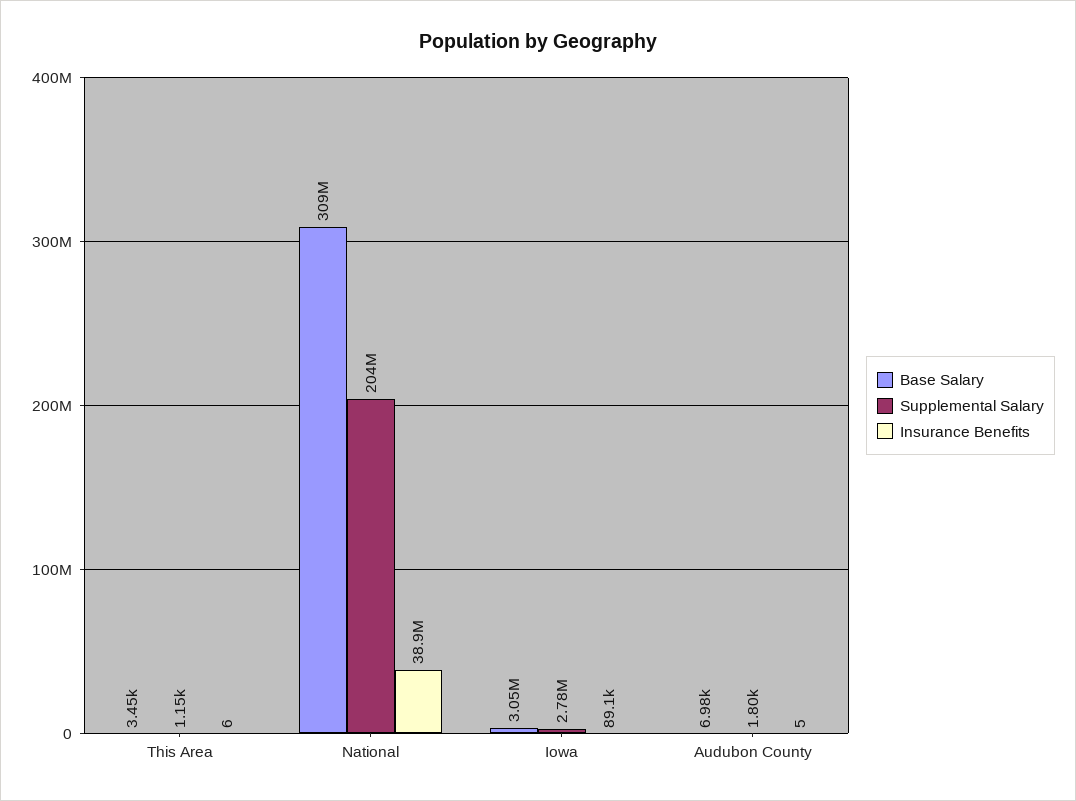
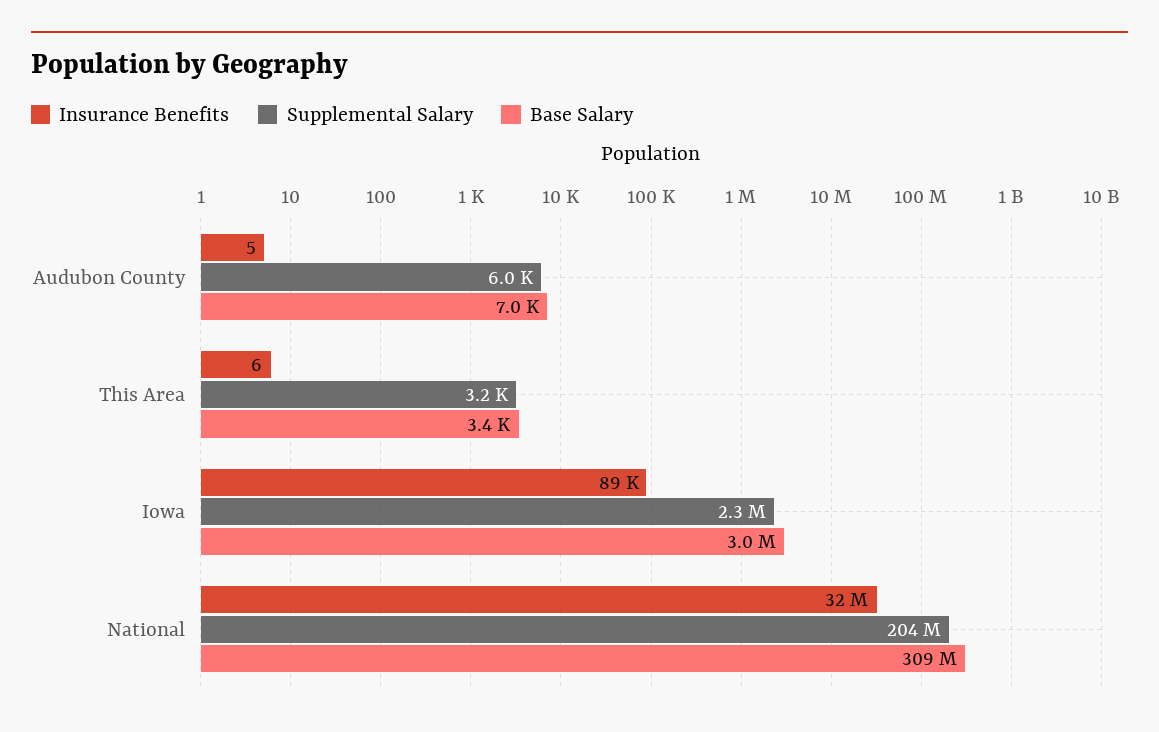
Supplemental Salary, This Area: 1150 -> 3200
Insurance Benefits, National: 38900000 -> 32000000
Supplemental Salary, Iowa: 2780000 -> 2300000
Supplemental Salary, Audubon County: 1800 -> 6000

